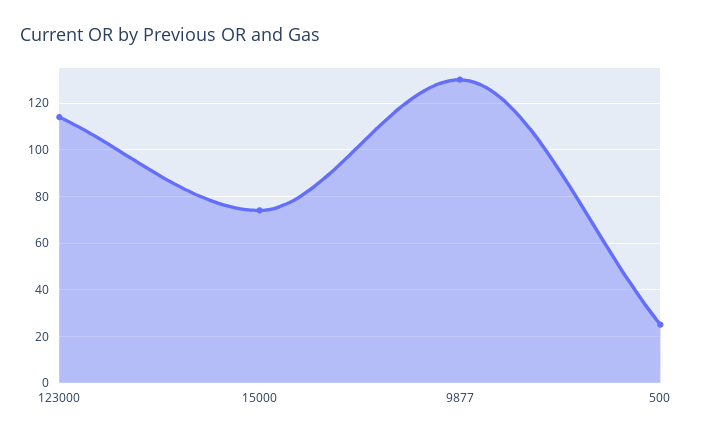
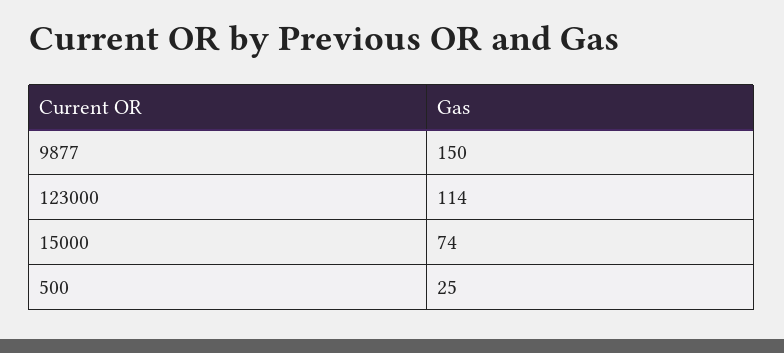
9877: 130 -> 150

